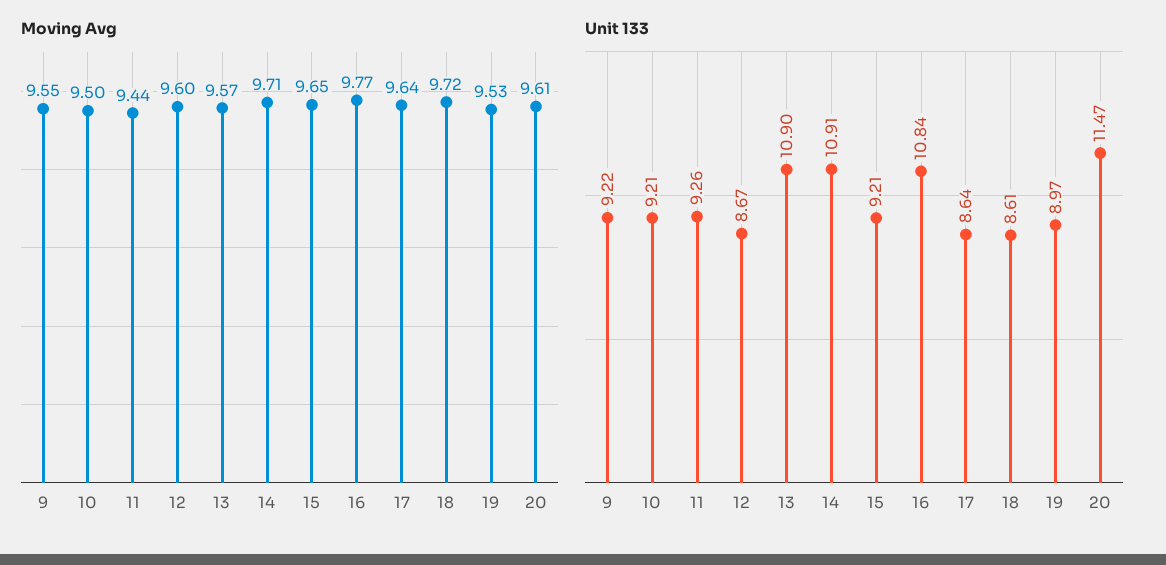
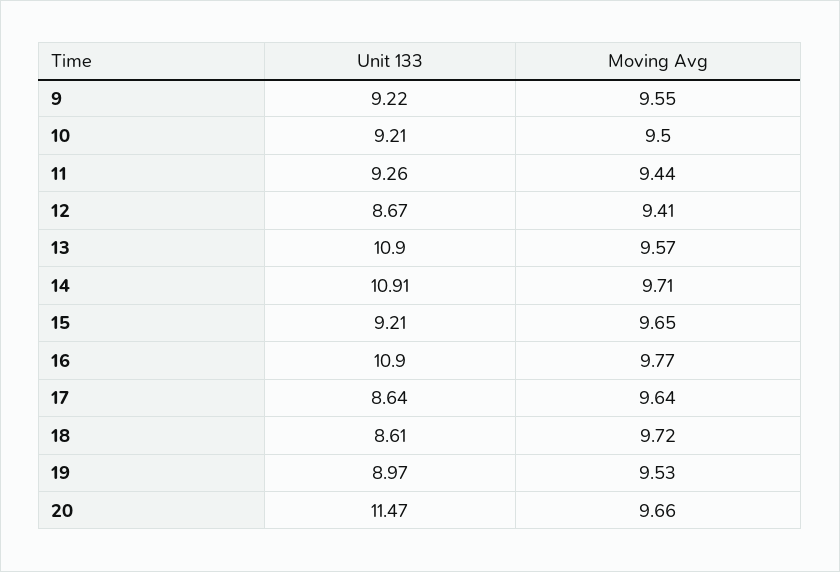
Moving Avg, 12: 9.6 -> 9.41
Moving Avg, 20: 9.61 -> 9.66
Unit 133, 16: 10.84 -> 10.9

